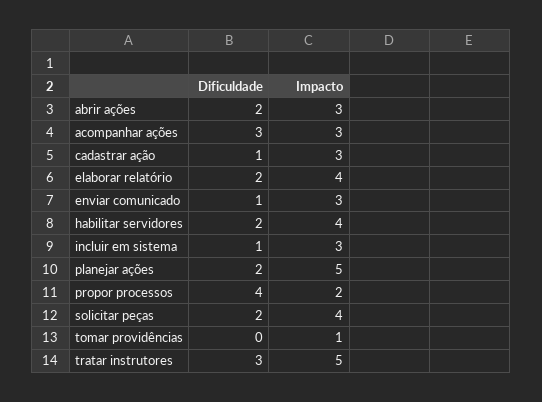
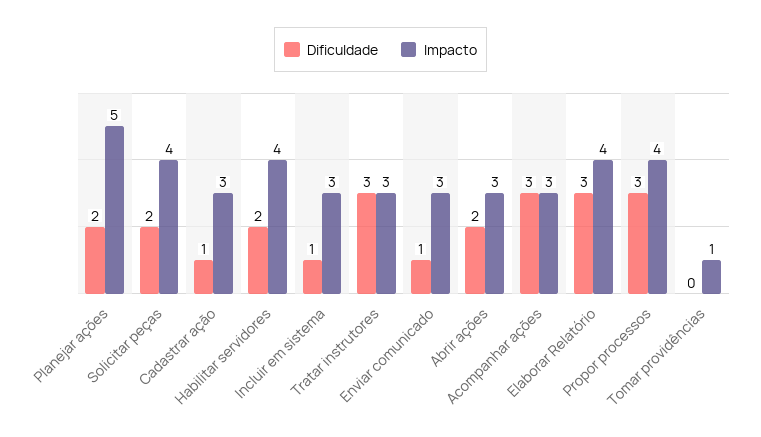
Dificuldade, elaborar relatório: 2 -> 3
Dificuldade, propor processos: 4 -> 3
Impacto, propor processos: 2 -> 4
Impacto, tratar instrutores: 5 -> 3

